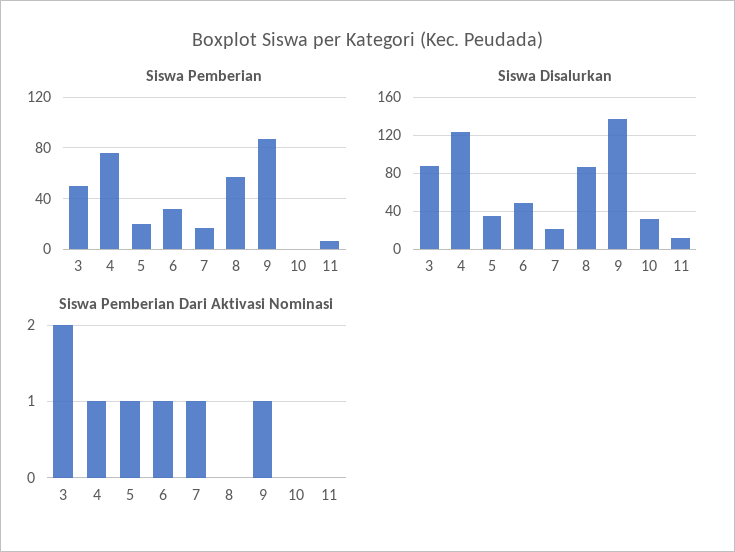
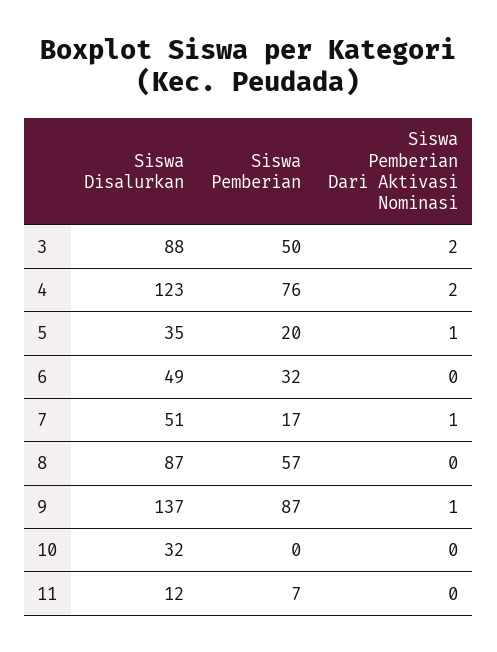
Siswa Disalurkan, 7: 20 -> 51
Siswa Pemberian Dari Aktivasi Nominasi, 4: 1 -> 2
Siswa Pemberian Dari Aktivasi Nominasi, 6: 1 -> 0

